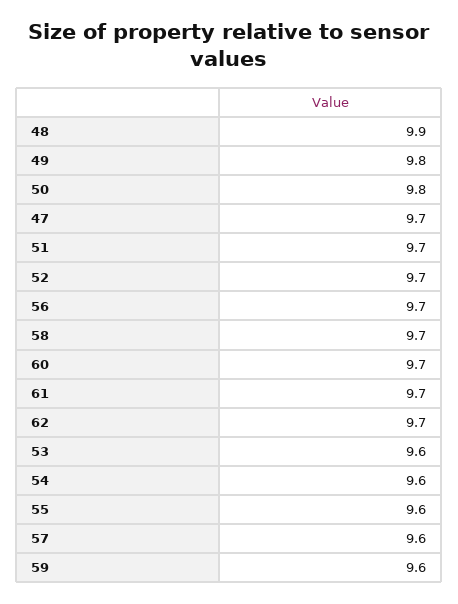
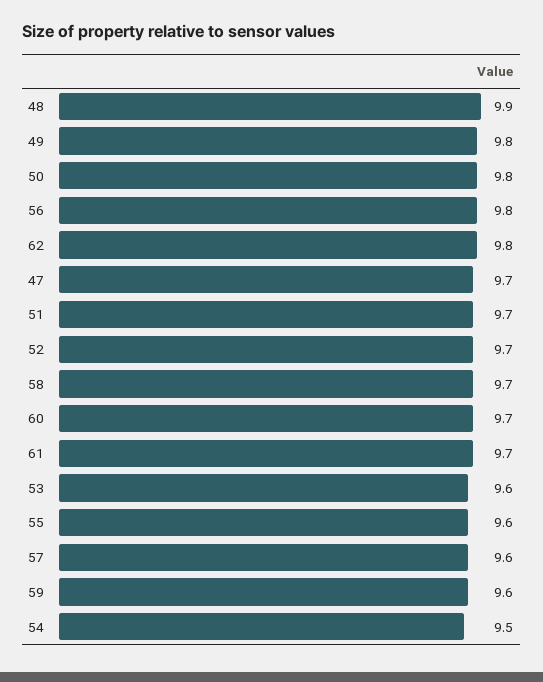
56: 9.7 -> 9.8
62: 9.7 -> 9.8
54: 9.6 -> 9.5

